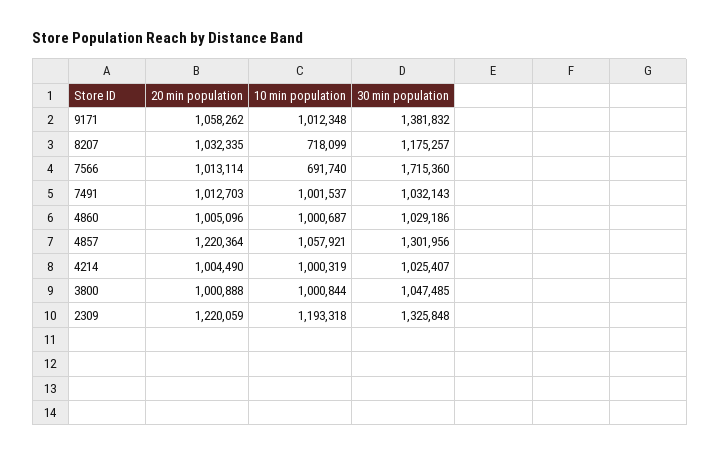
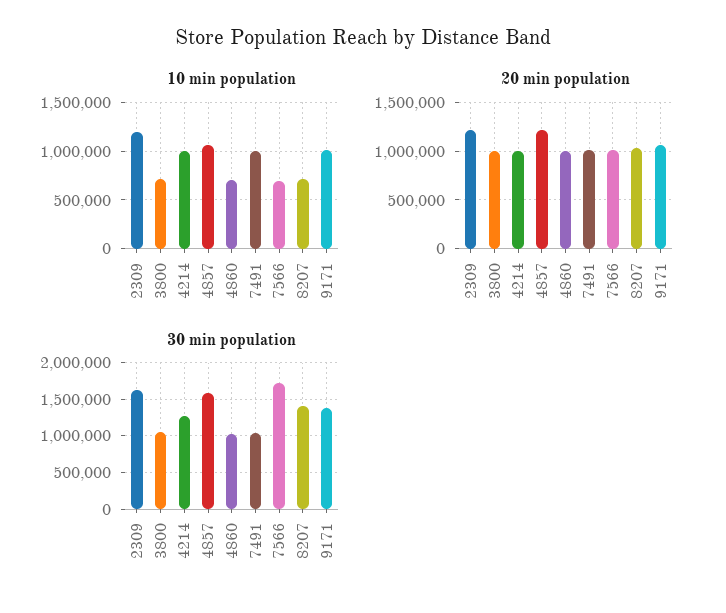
30 min population, 8207: 1175257 -> 1400000
10 min population, 4860: 1000687 -> 700000
30 min population, 4857: 1301956 -> 1600000
30 min population, 4214: 1025407 -> 1300000
10 min population, 3800: 1000844 -> 700000
30 min population, 2309: 1325848 -> 1600000

